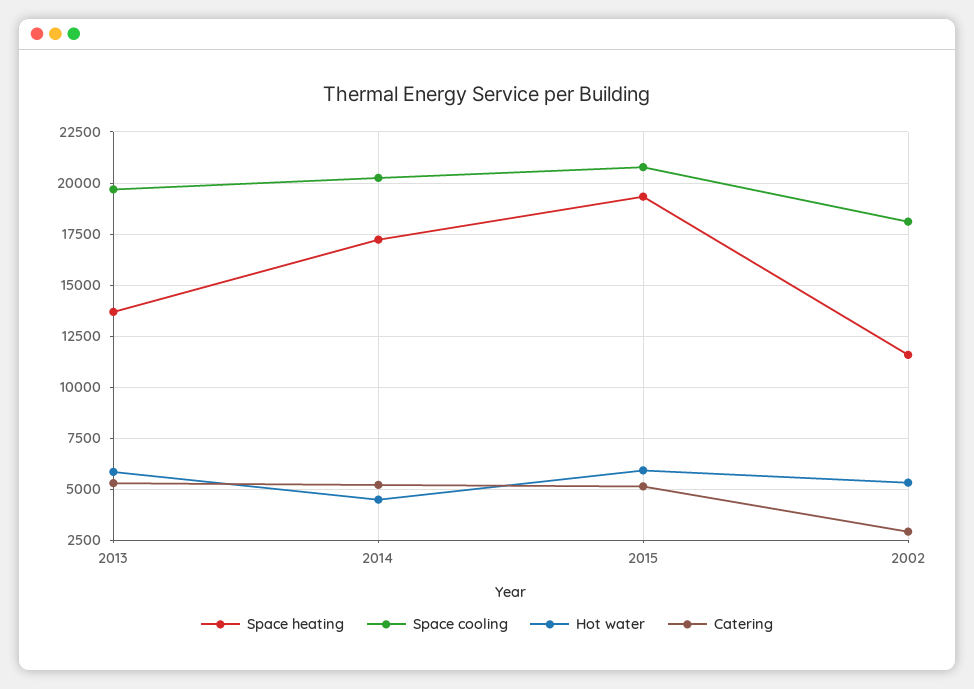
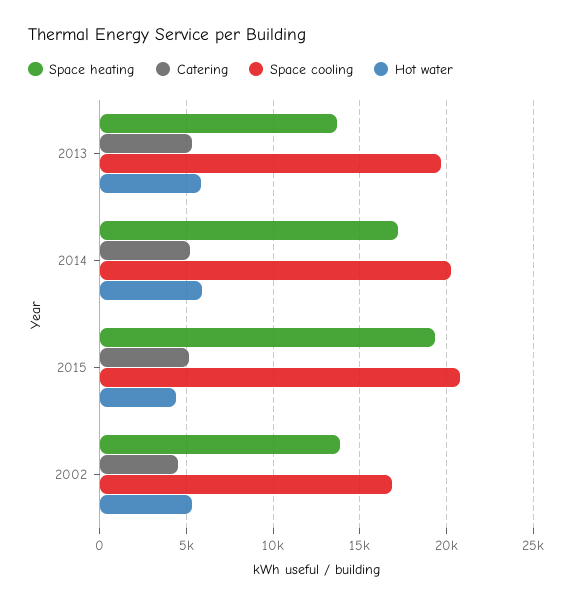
Hot water, 2014: 4500 -> 6000
Hot water, 2015: 6000 -> 4500
Space heating, 2002: 11500 -> 14000
Space cooling, 2002: 18000 -> 17000
Catering, 2002: 3000 -> 4500

